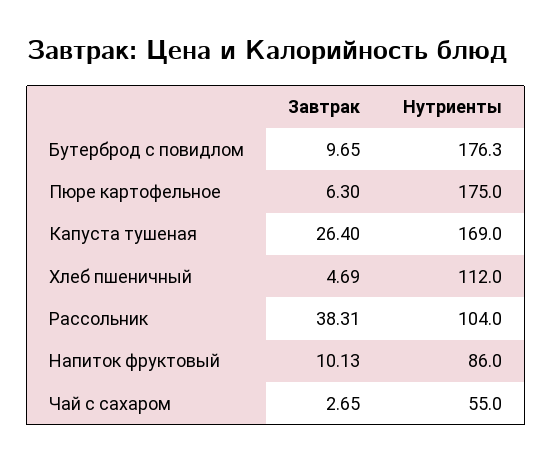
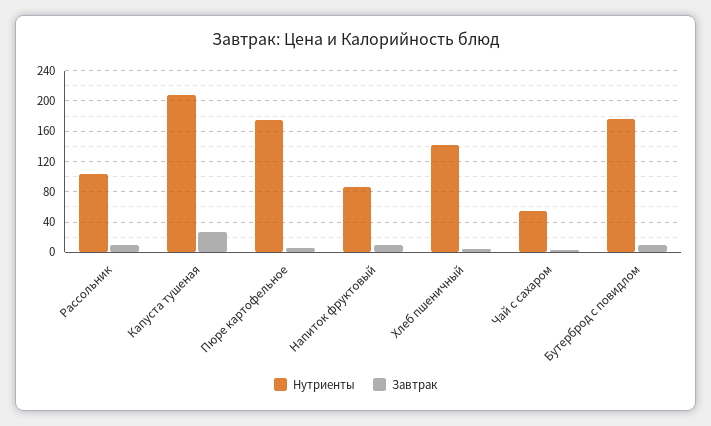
Нутриенты, Капуста тушеная: 169 -> 210
Нутриенты, Хлеб пшеничный: 112 -> 140
Завтрак, Рассольник: 38.31 -> 10

